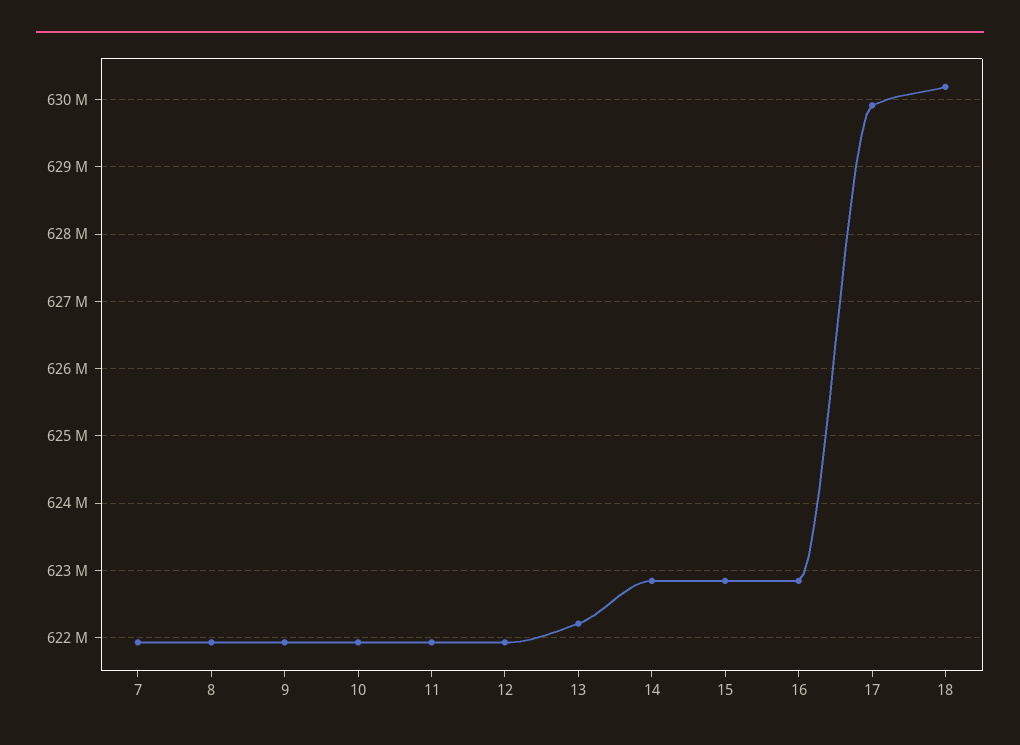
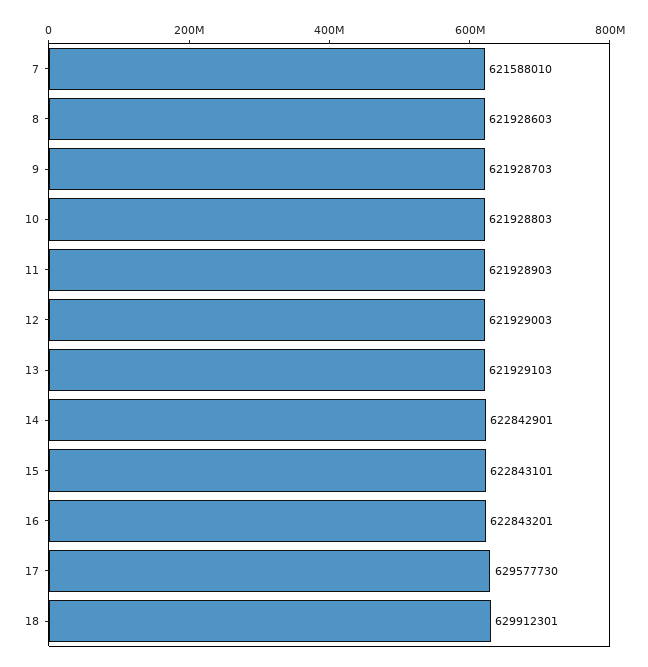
7: 621900000 -> 621588010
13: 622200000 -> 621929103
17: 629900000 -> 629577730
18: 630200000 -> 629912301

